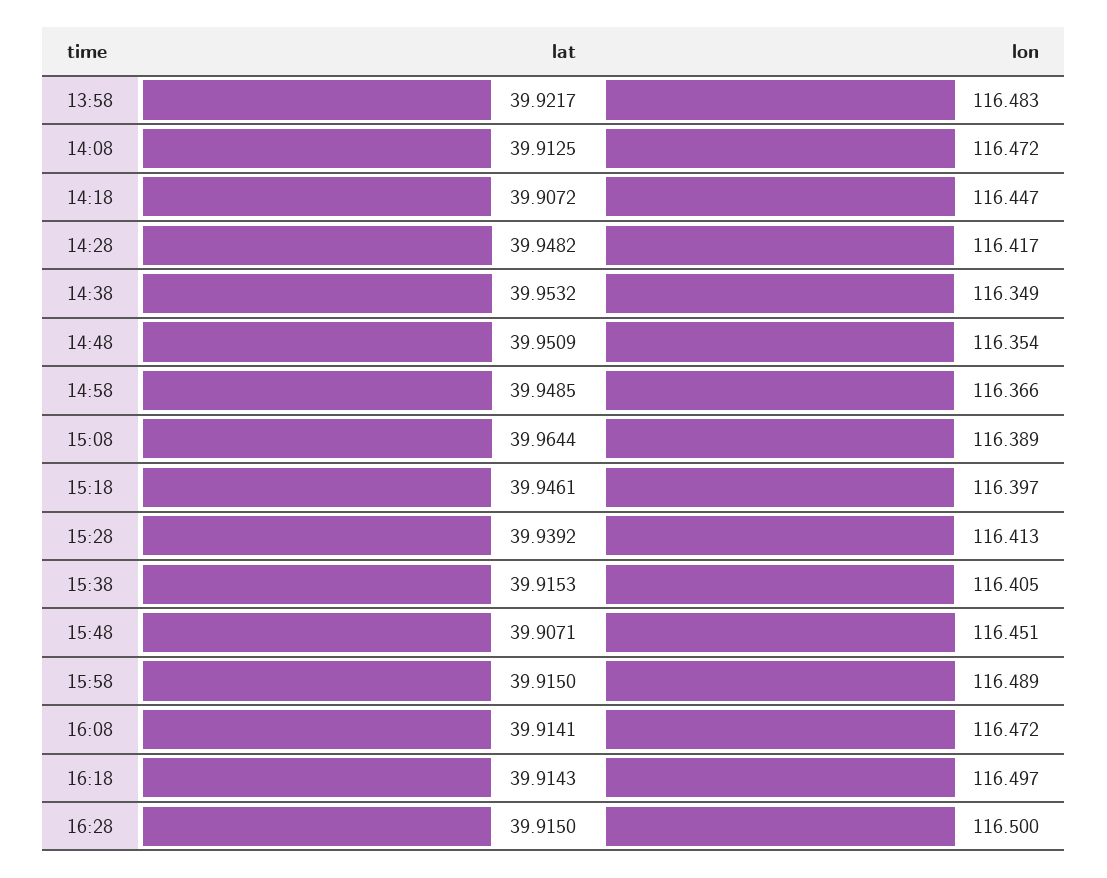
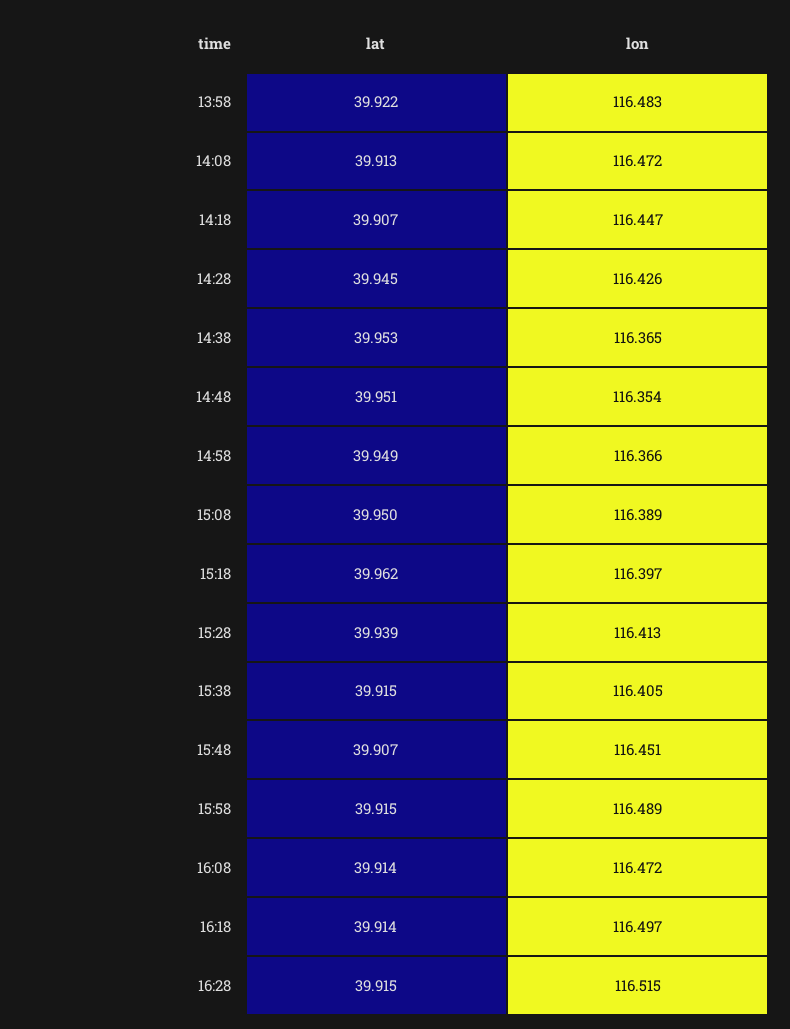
lat, 14:28: 39.9482 -> 39.945
lon, 14:28: 116.417 -> 116.426
lon, 14:38: 116.349 -> 116.365
lat, 15:08: 39.9644 -> 39.95
lat, 15:18: 39.9461 -> 39.962
lon, 16:28: 116.5 -> 116.515

